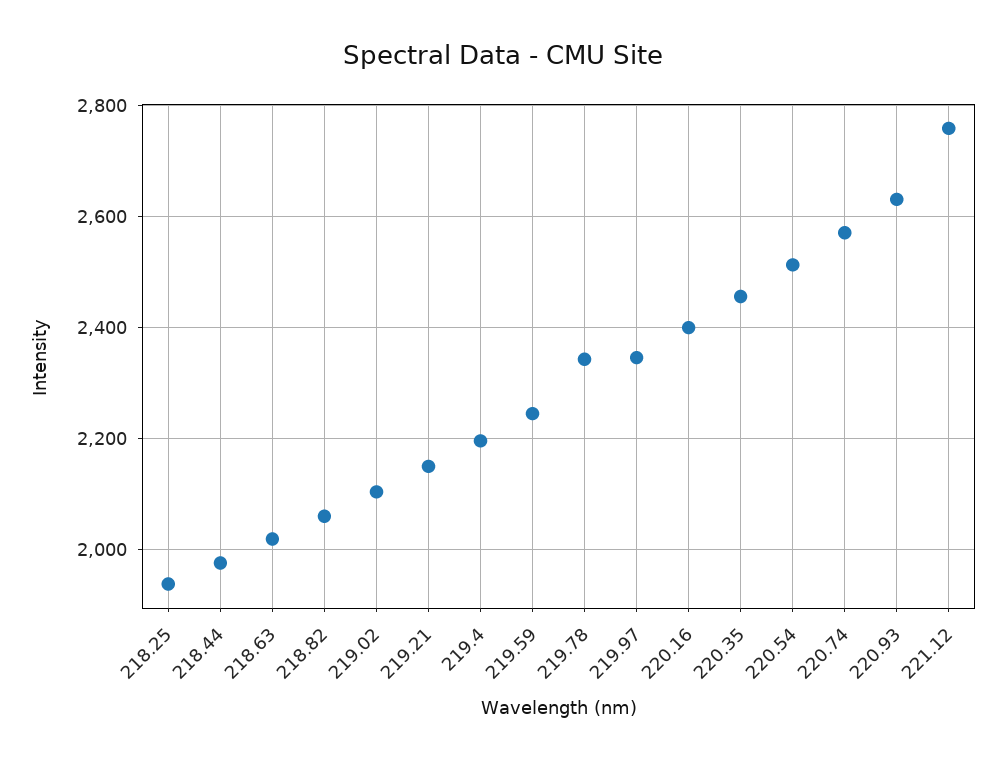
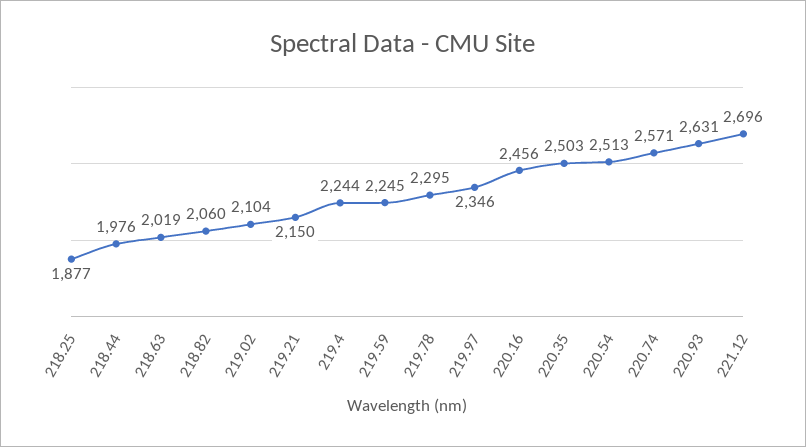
218.25: 1940 -> 1877
219.4: 2200 -> 2244
219.78: 2340 -> 2295
220.16: 2400 -> 2456
220.35: 2460 -> 2503
221.12: 2760 -> 2696

